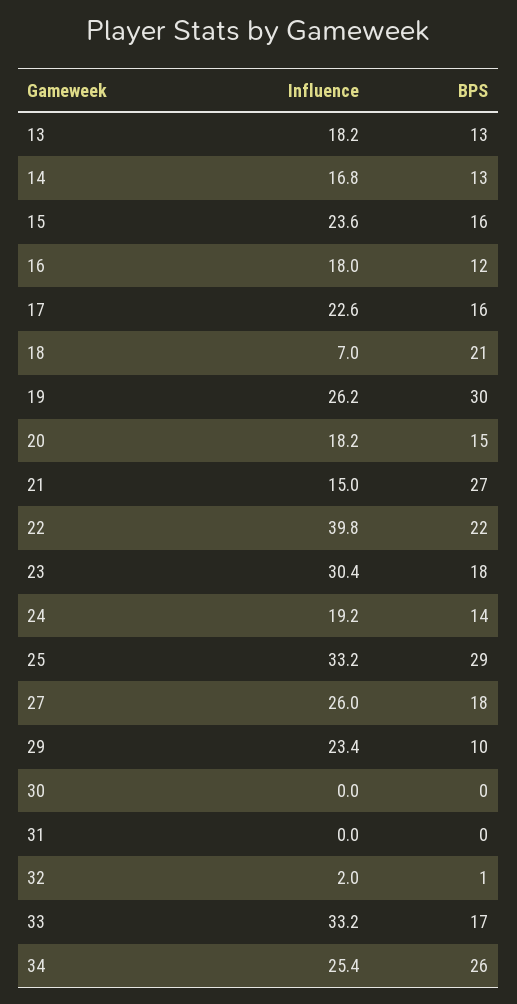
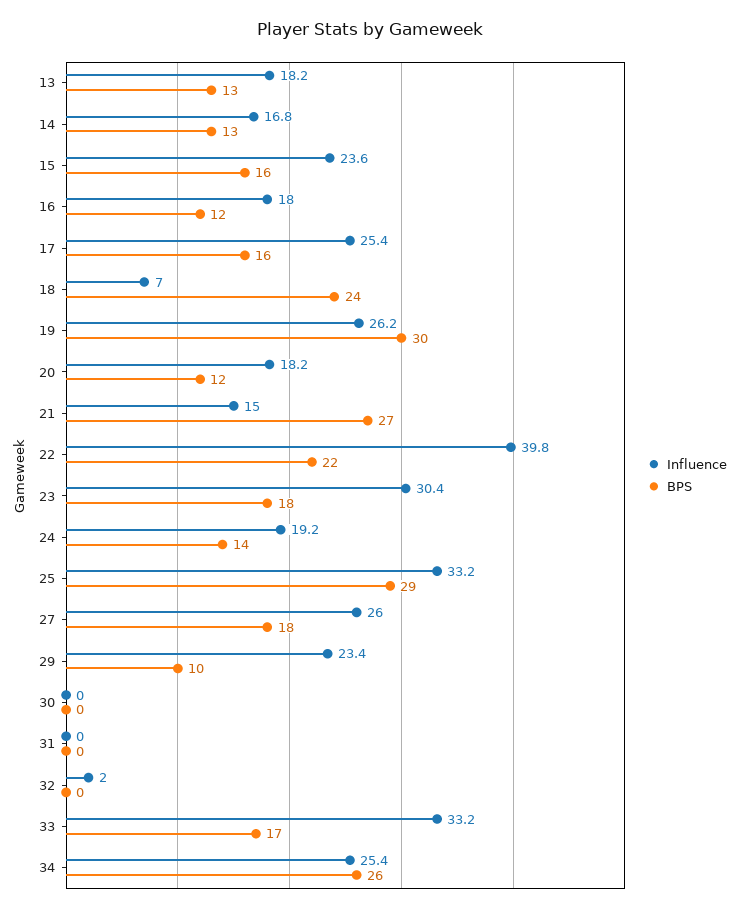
Influence, 17: 22.6 -> 25.4
BPS, 18: 21 -> 24
BPS, 20: 15 -> 12
BPS, 32: 1 -> 0

